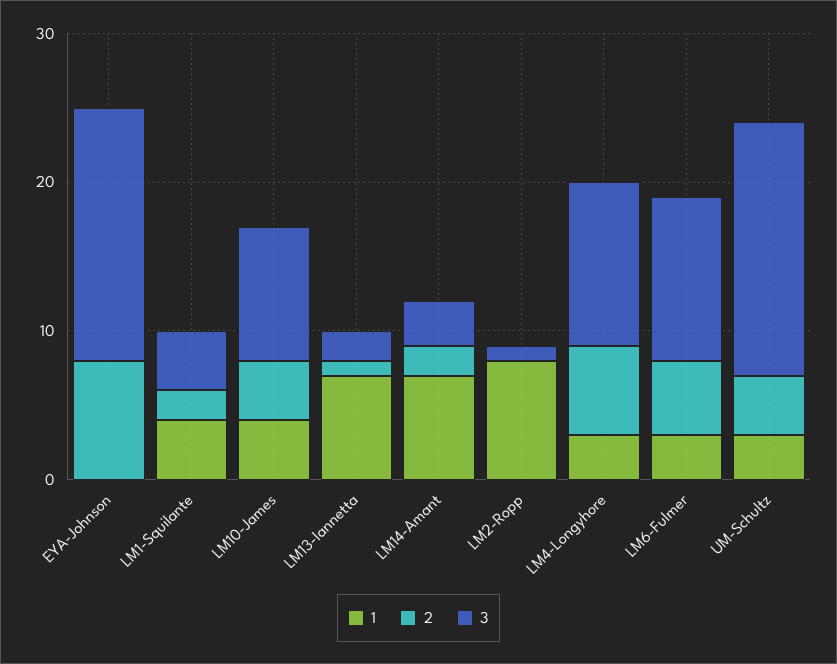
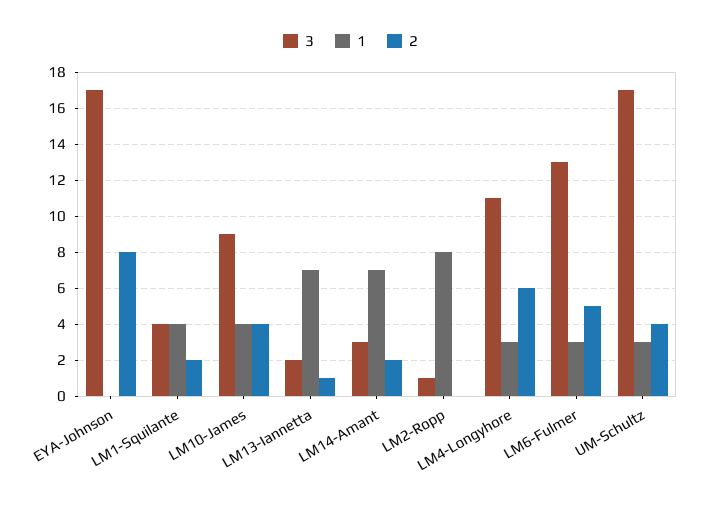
3, LM6-Fulmer: 11 -> 13

